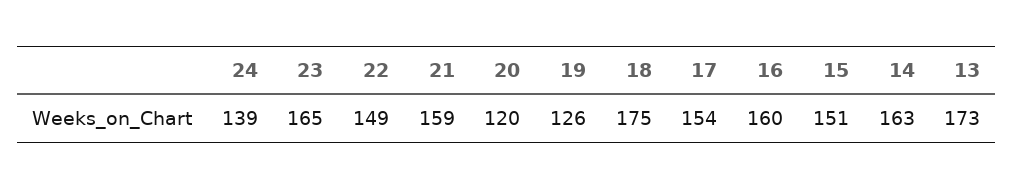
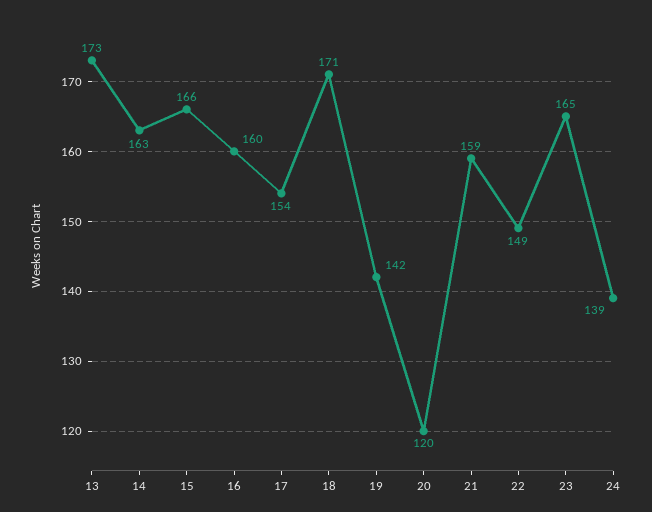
19: 126 -> 142
18: 175 -> 171
15: 151 -> 166

